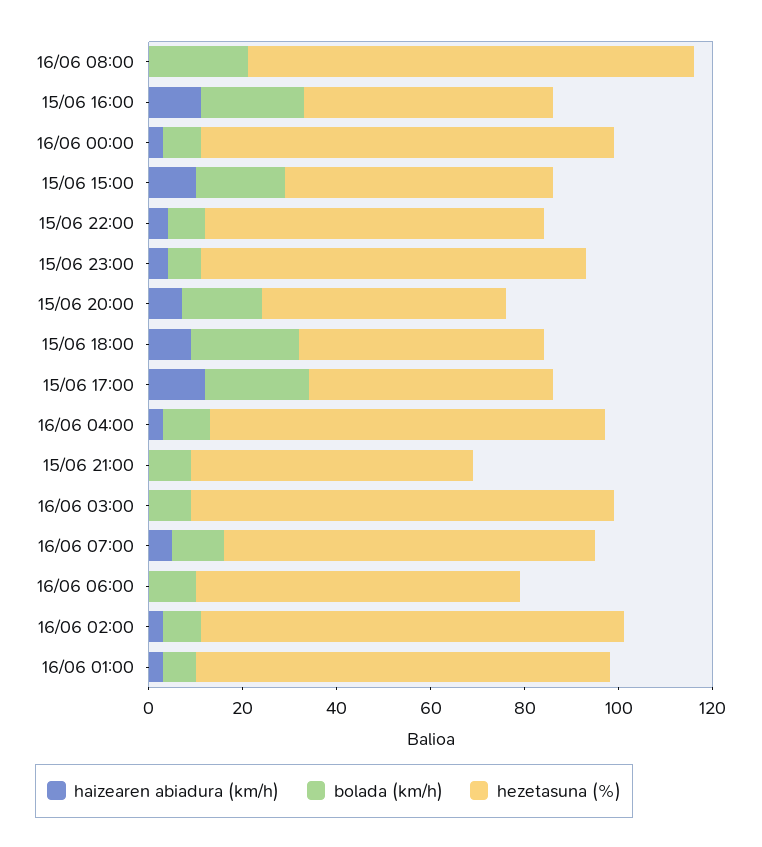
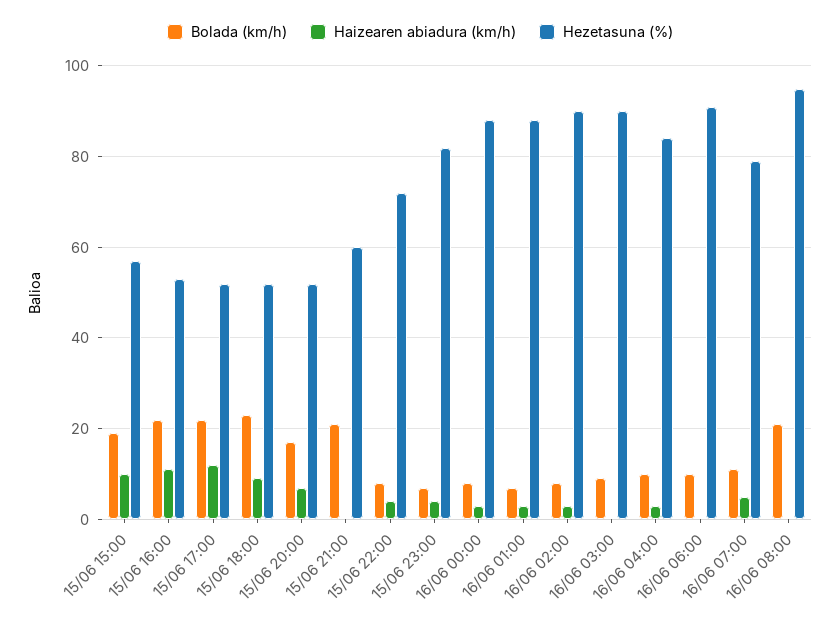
bolada (km/h), 15/06 21:00: 10 -> 20
hezetasuna (%), 16/06 06:00: 70 -> 90

